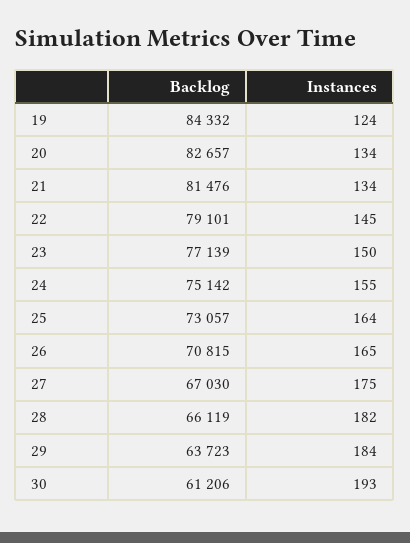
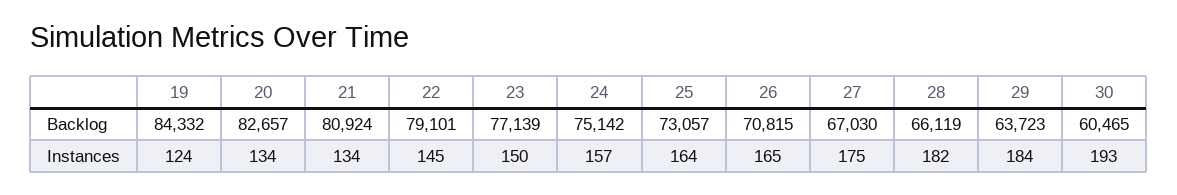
Backlog, 21: 81476 -> 80924
Instances, 24: 155 -> 157
Backlog, 30: 61206 -> 60465

